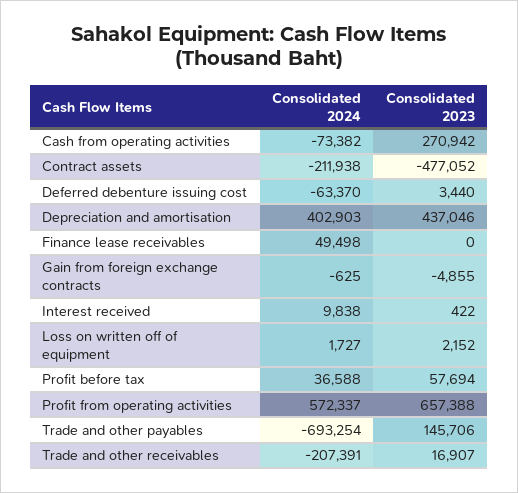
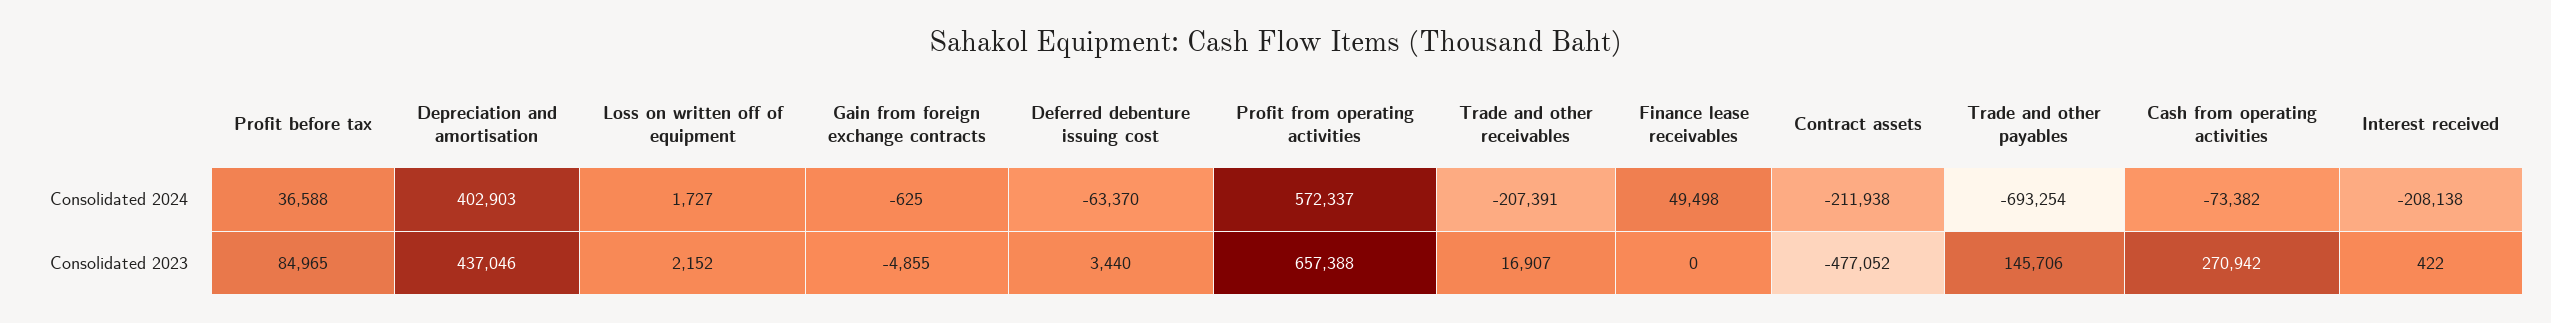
Consolidated 2024, Interest received: 9838 -> -208138
Consolidated 2023, Profit before tax: 57694 -> 84965

